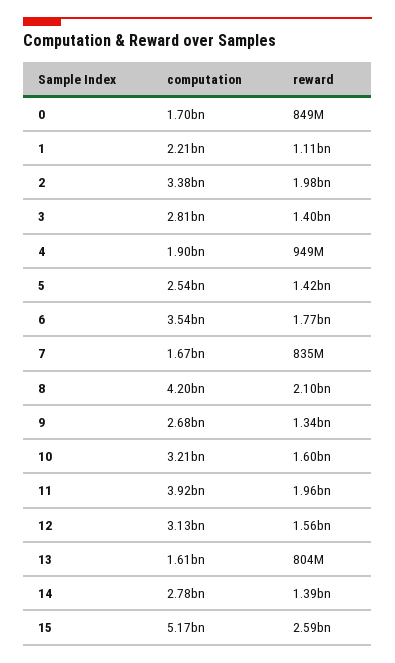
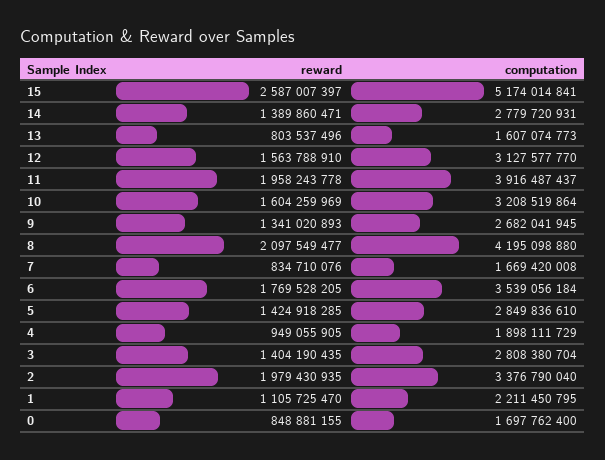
computation, 5: 2540000000 -> 2849836610

